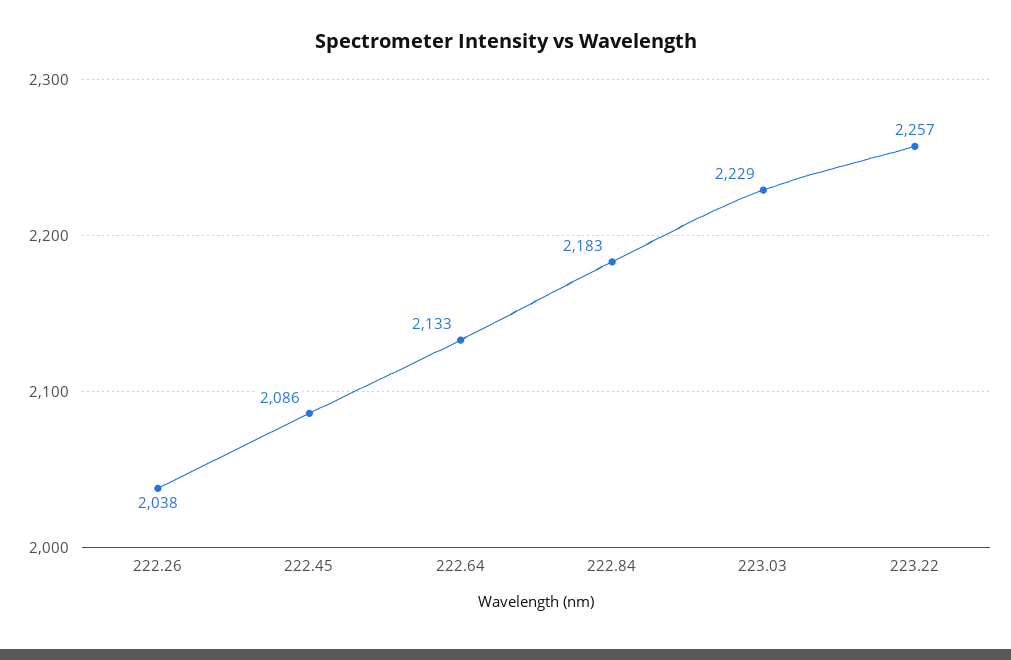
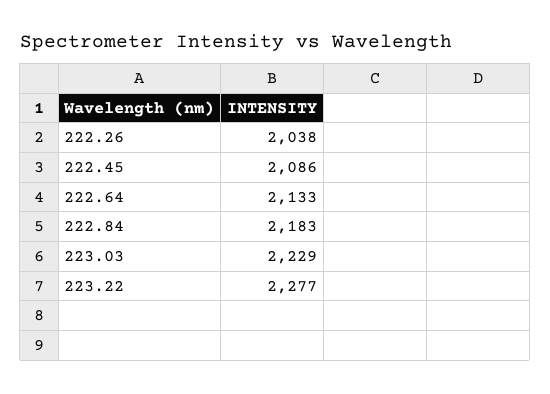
223.22: 2257 -> 2277

